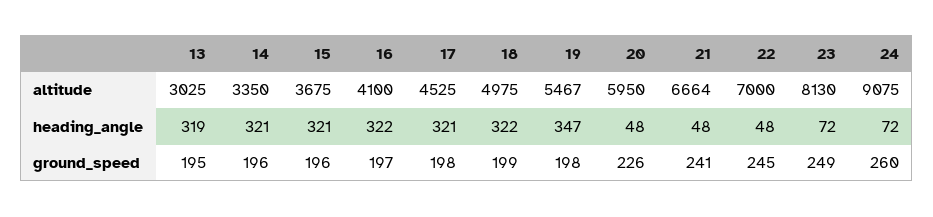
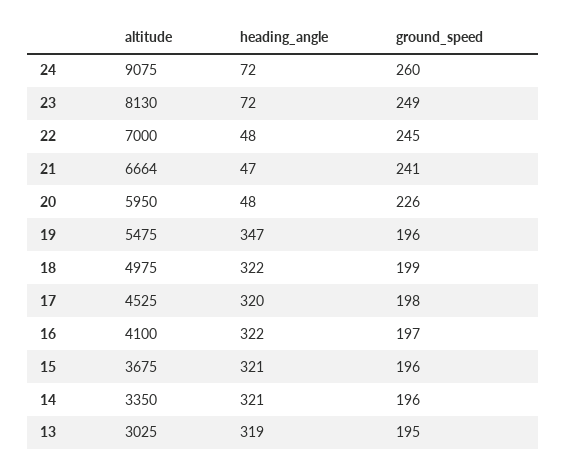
19, altitude: 5467 -> 5475
17, heading_angle: 321 -> 320
21, heading_angle: 48 -> 47
19, ground_speed: 198 -> 196

